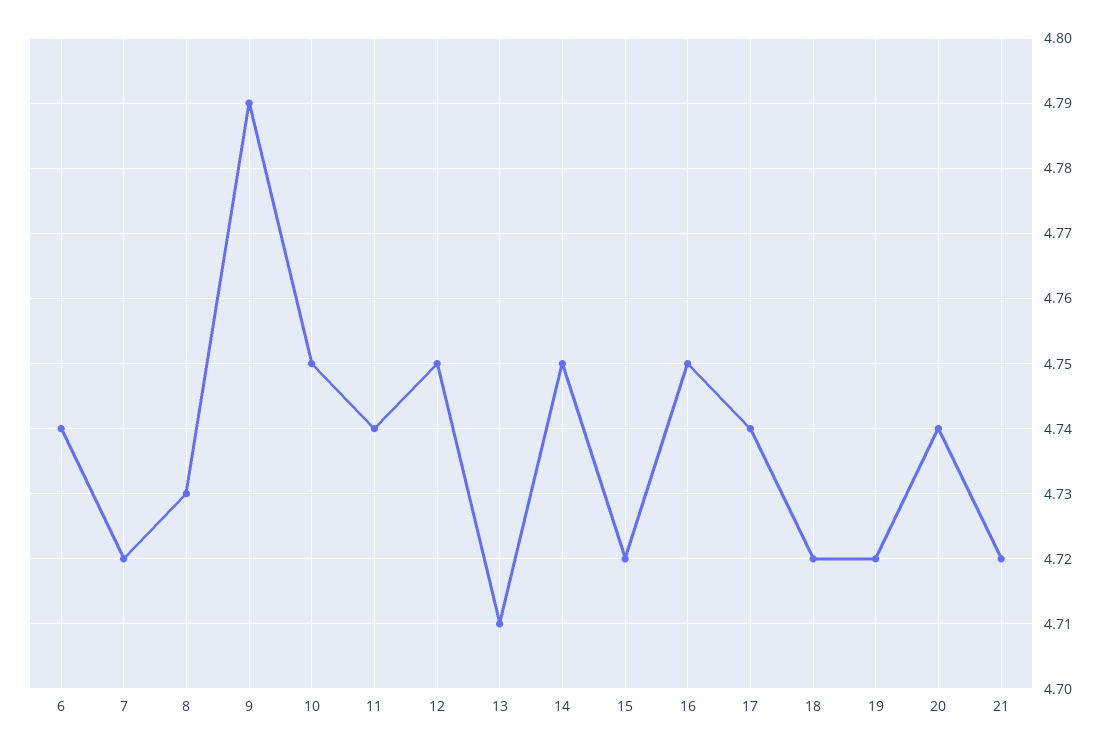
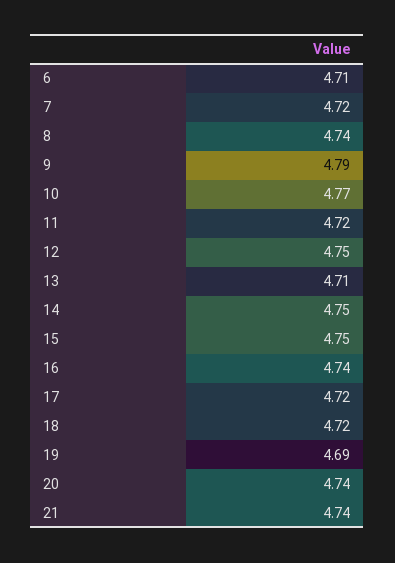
6: 4.74 -> 4.71
8: 4.73 -> 4.74
10: 4.75 -> 4.77
11: 4.74 -> 4.72
15: 4.72 -> 4.75
16: 4.75 -> 4.74
17: 4.74 -> 4.72
19: 4.72 -> 4.69
21: 4.72 -> 4.74

